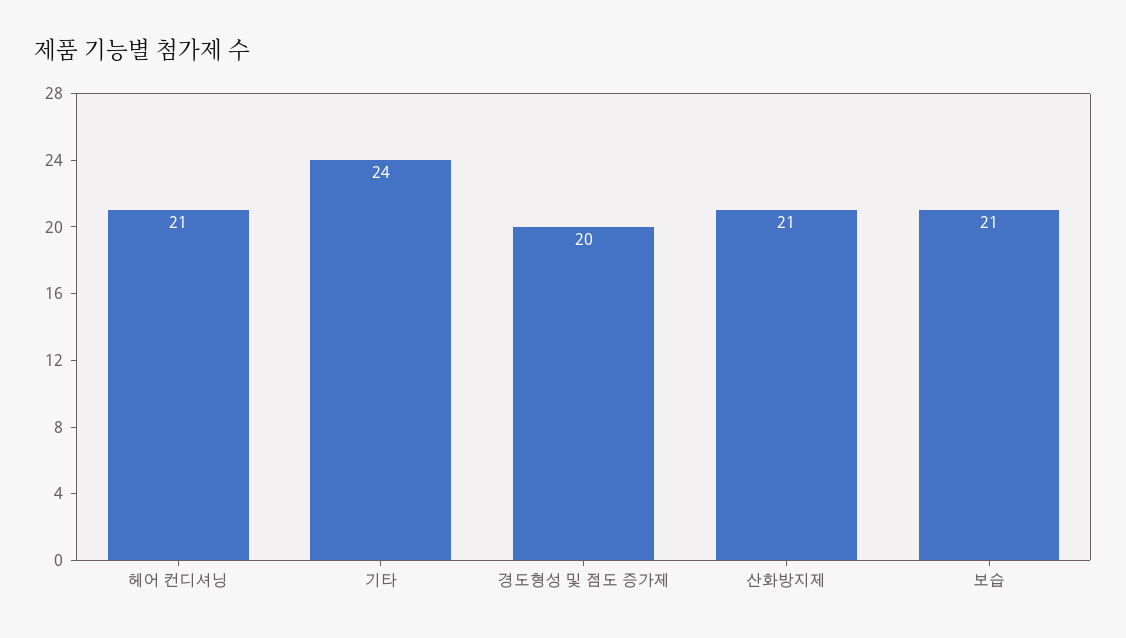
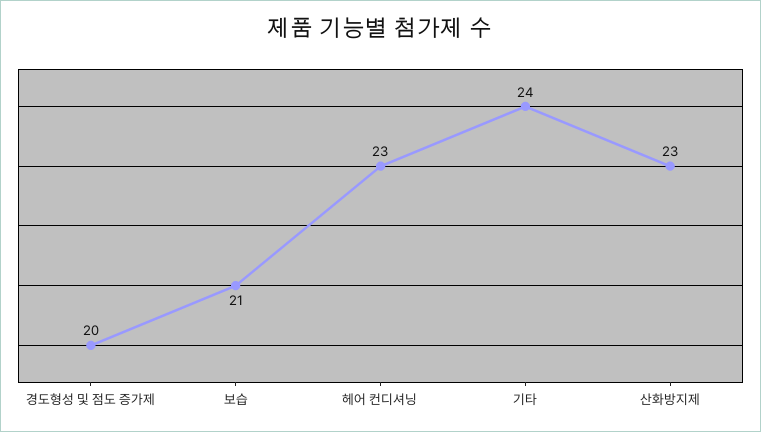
헤어 컨디셔닝: 21 -> 23
산화방지제: 21 -> 23

